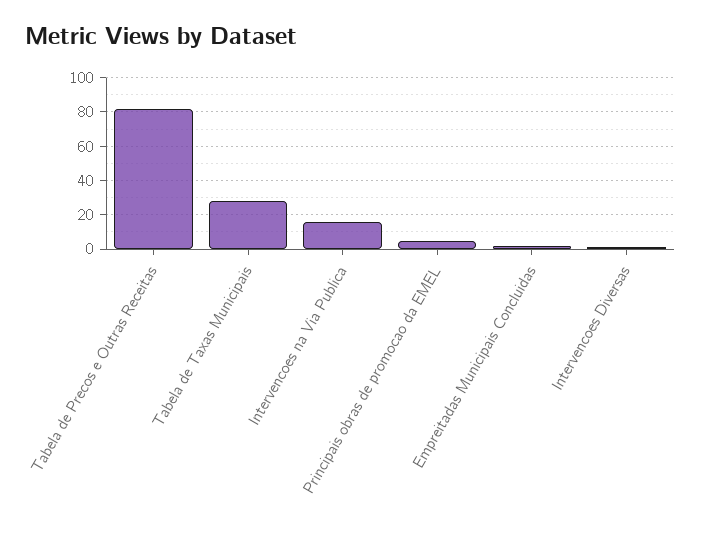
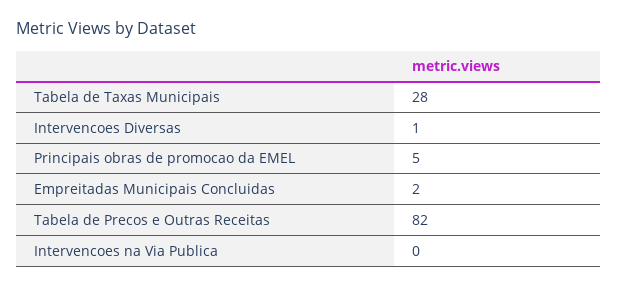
Intervencoes na Via Publica: 15 -> 0

